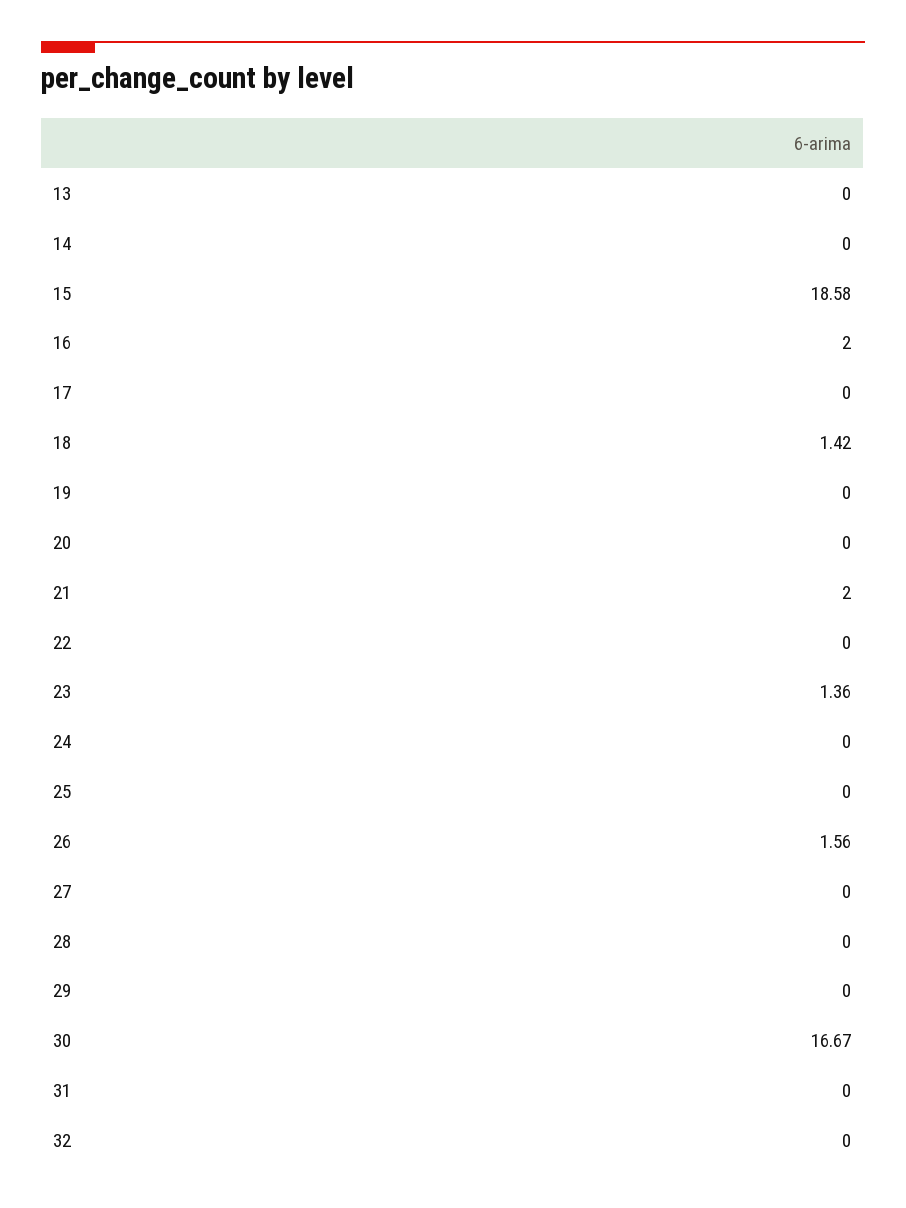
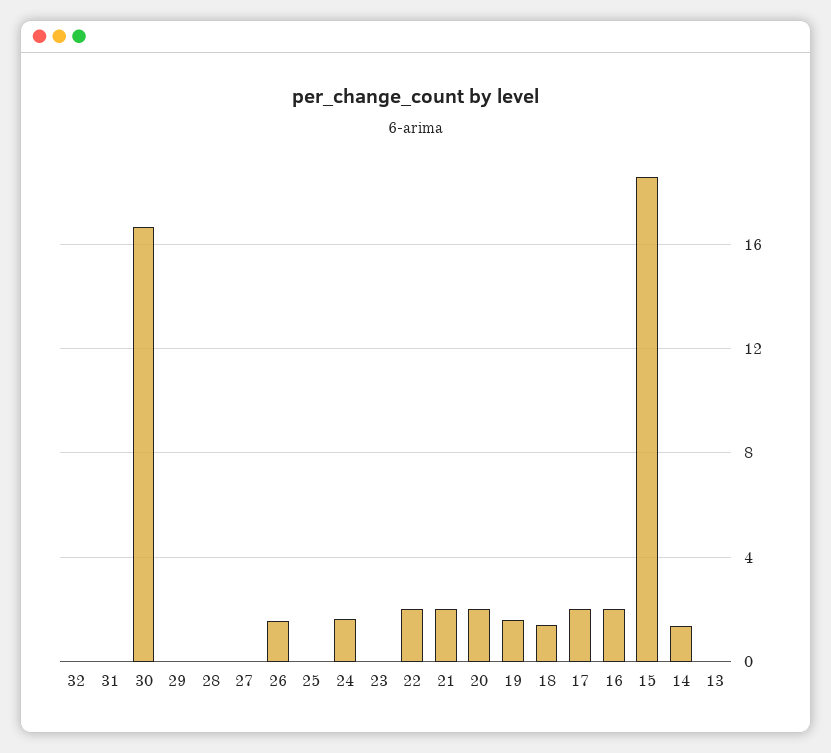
14: 0 -> 1.5
17: 0 -> 2
19: 0 -> 1.5
20: 0 -> 2
22: 0 -> 2
23: 1.36 -> 0
24: 0 -> 1.5

